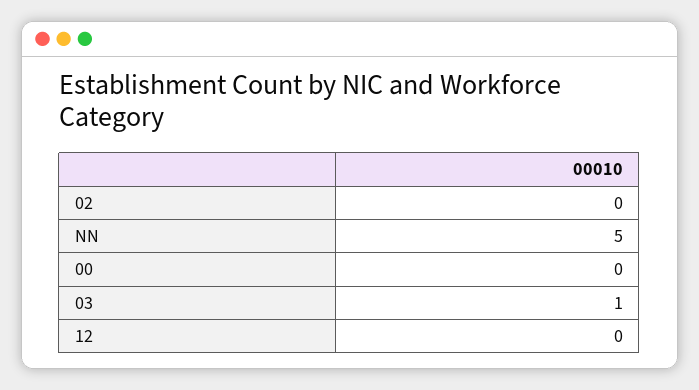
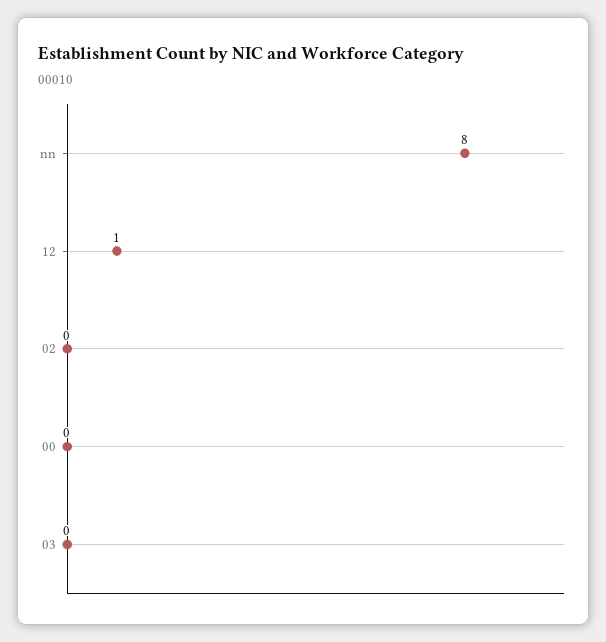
NN: 5 -> 8
03: 1 -> 0
12: 0 -> 1

